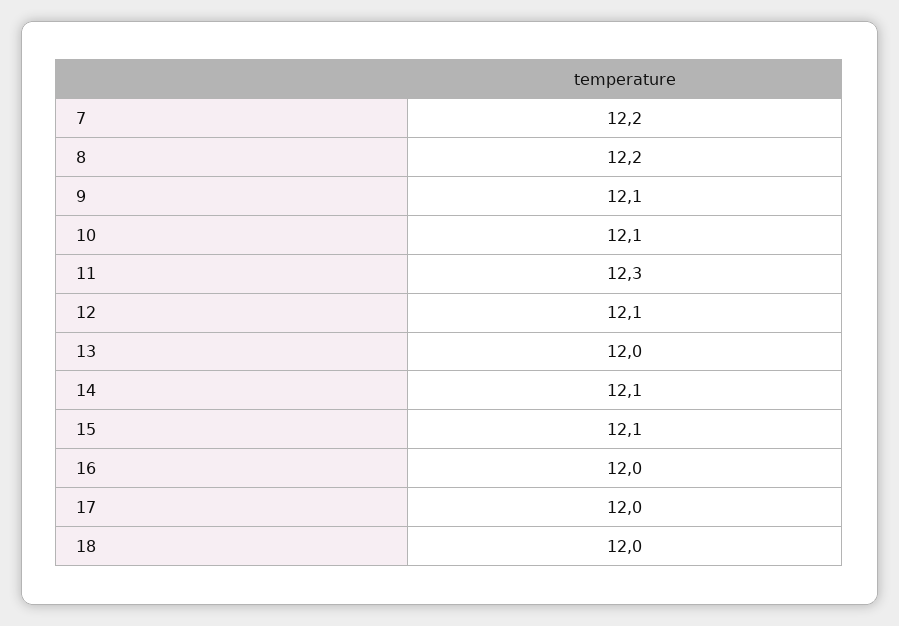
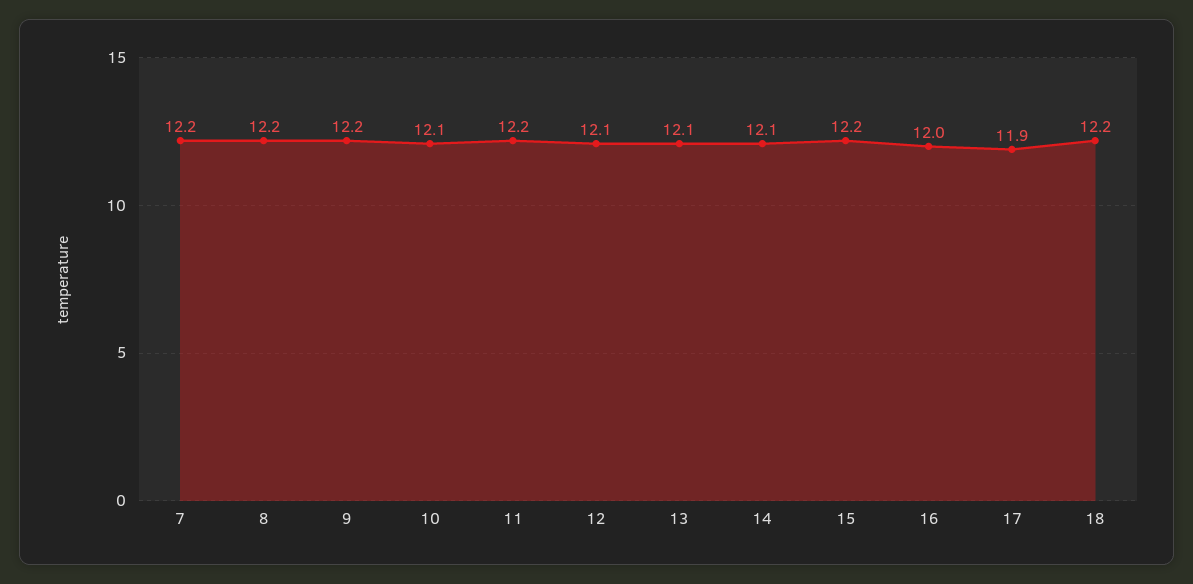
9: 12.1 -> 12.2
11: 12.3 -> 12.2
13: 12 -> 12.1
15: 12.1 -> 12.2
17: 12 -> 11.9
18: 12 -> 12.2

